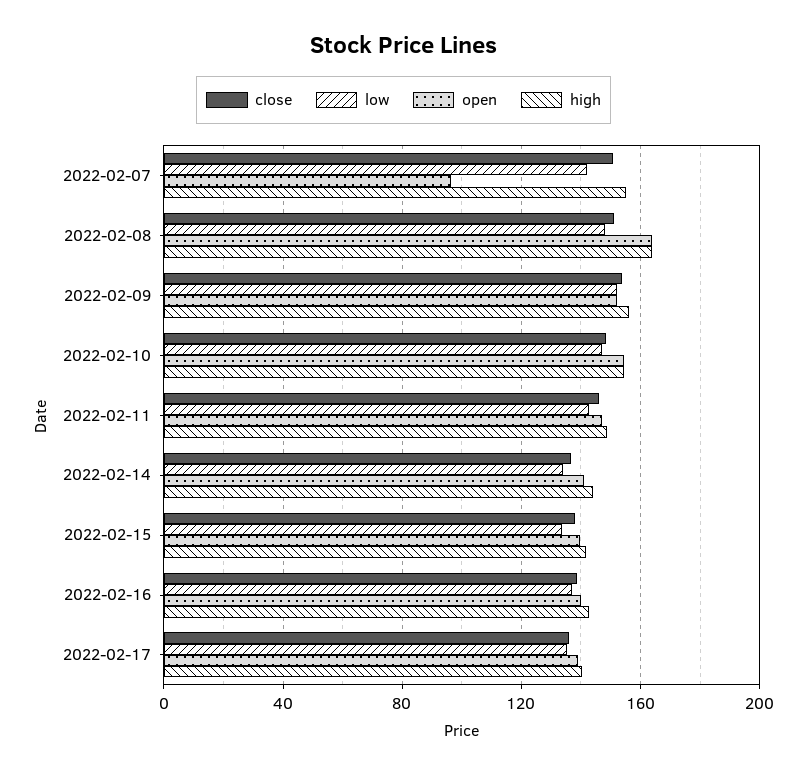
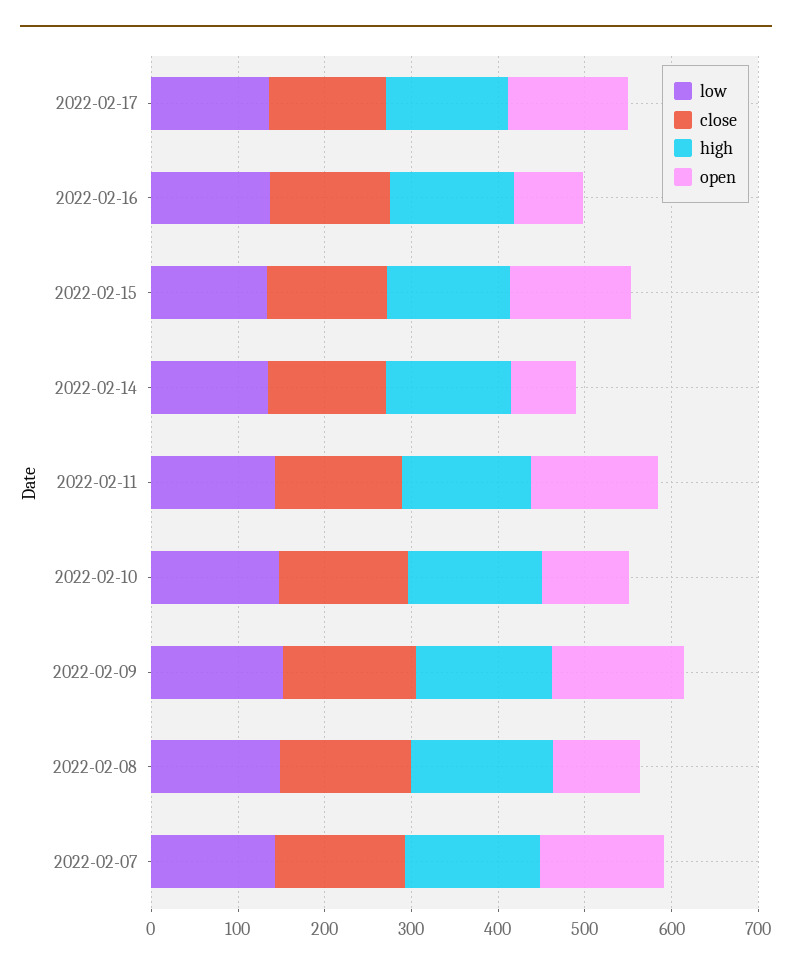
open, 2022-02-07: 95 -> 140
open, 2022-02-08: 165 -> 100
open, 2022-02-10: 155 -> 100
open, 2022-02-14: 140 -> 80
open, 2022-02-16: 140 -> 80

